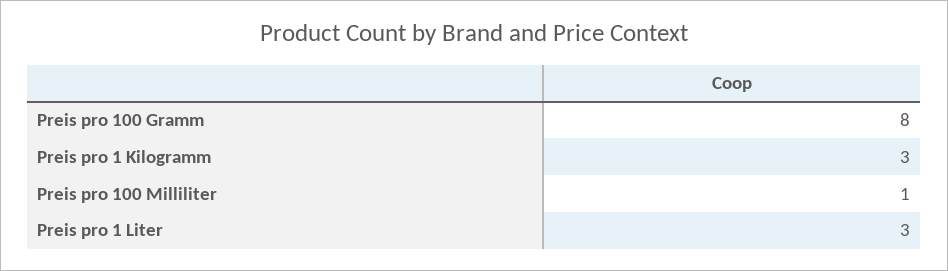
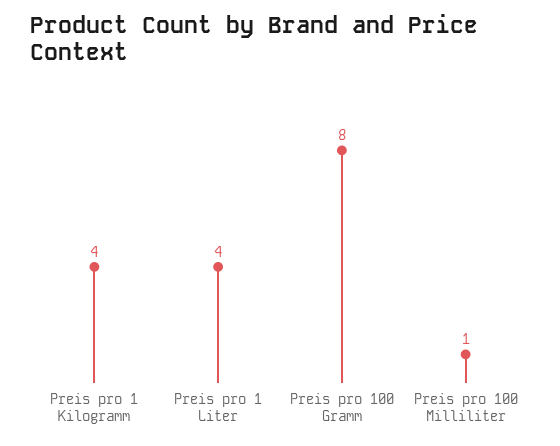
Preis pro 1 Kilogramm: 3 -> 4
Preis pro 1 Liter: 3 -> 4

